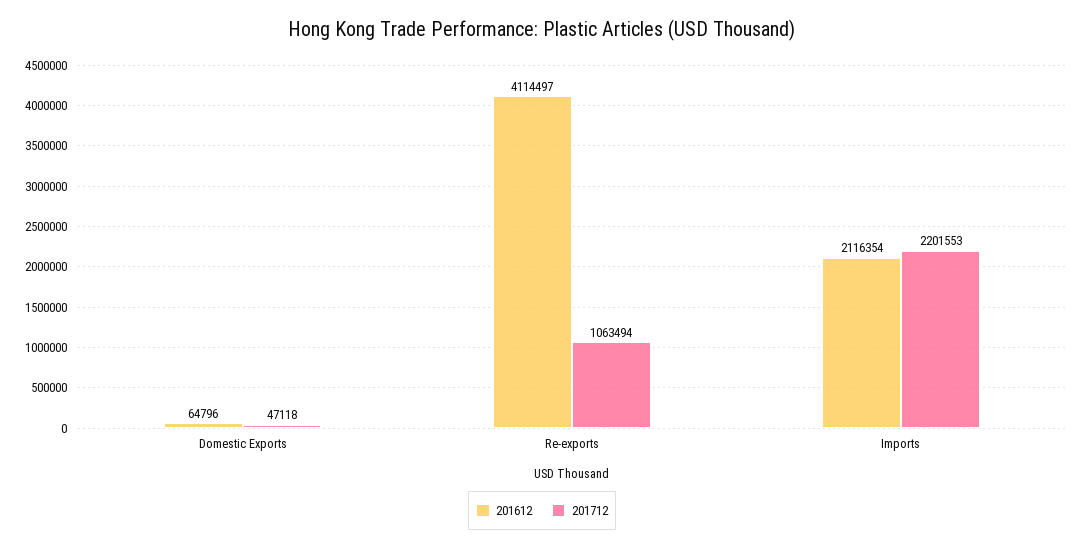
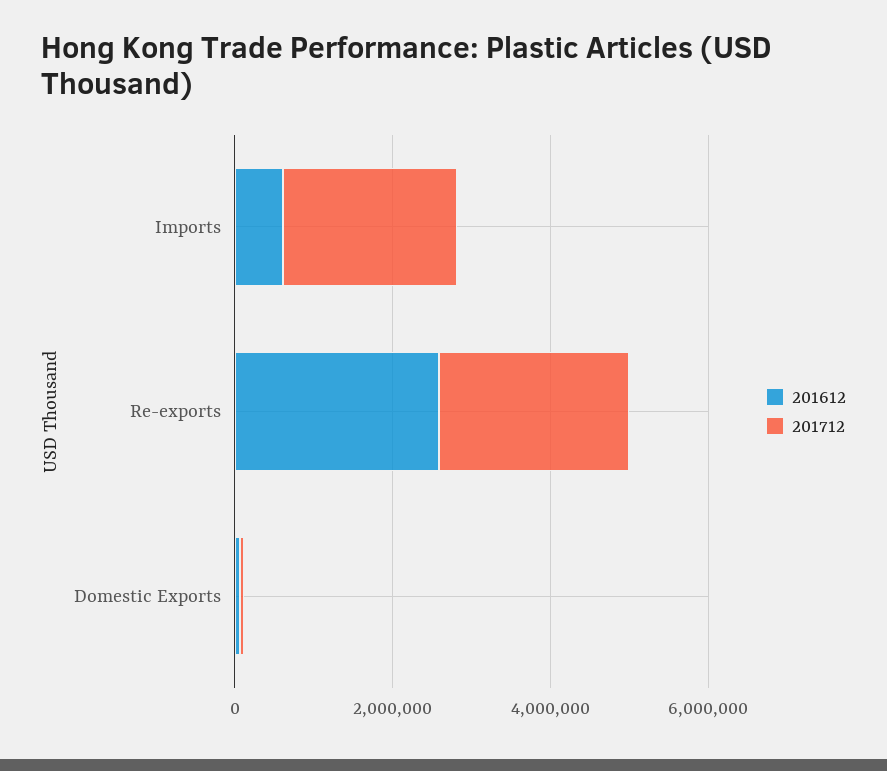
201612, Re-exports: 4114497 -> 2500000
201712, Re-exports: 1063494 -> 2500000
201612, Imports: 2116354 -> 500000

